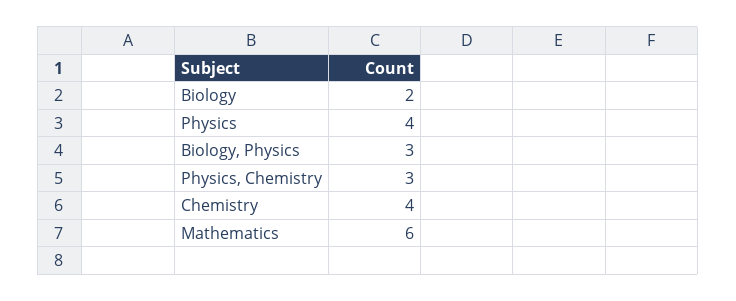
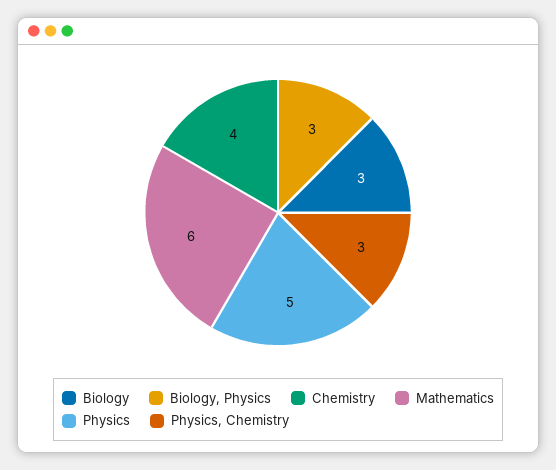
Biology: 2 -> 3
Physics: 4 -> 5

